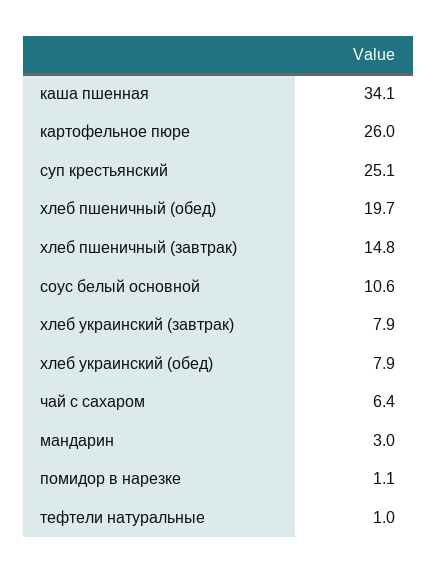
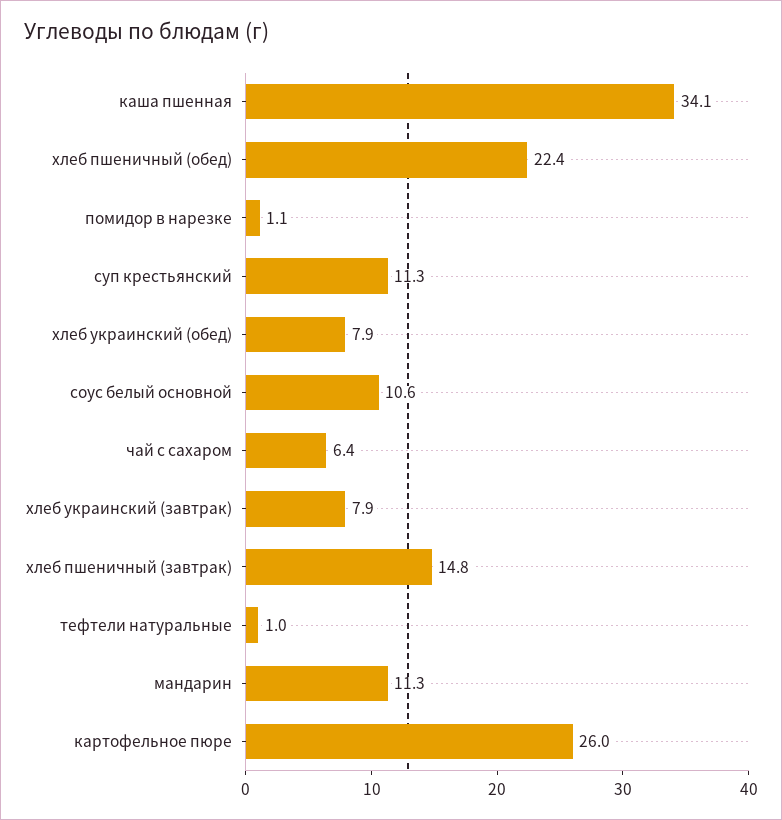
суп крестьянский: 25.1 -> 11.3
хлеб пшеничный (обед): 19.7 -> 22.4
мандарин: 3 -> 11.3

